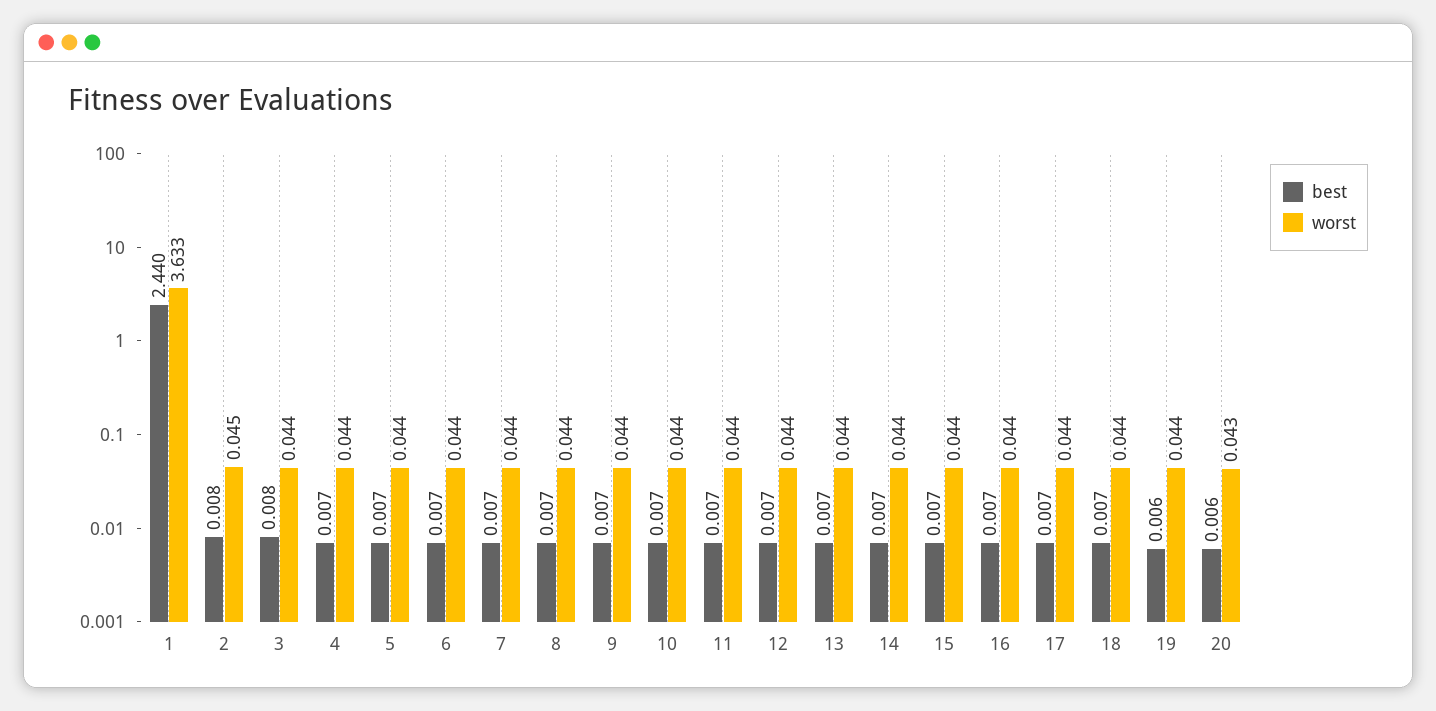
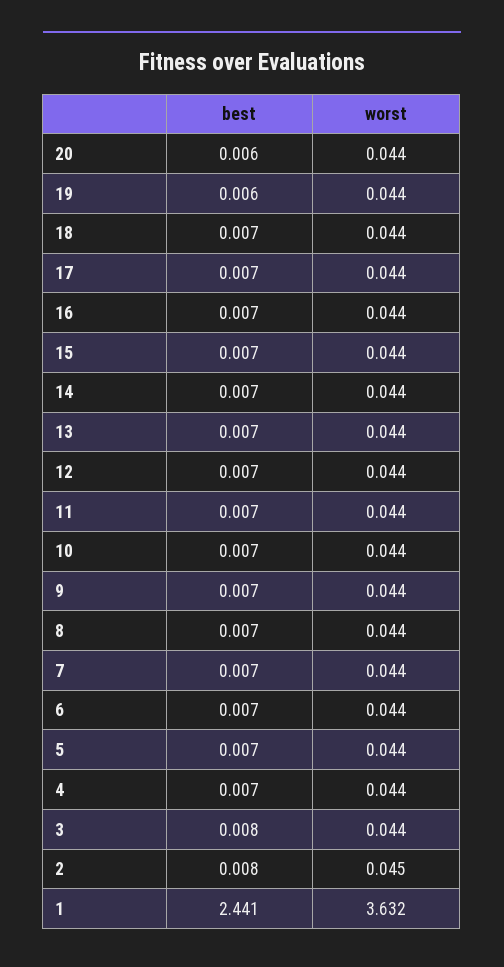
best, 1: 2.44 -> 2.441
worst, 1: 3.633 -> 3.632
worst, 20: 0.043 -> 0.044

